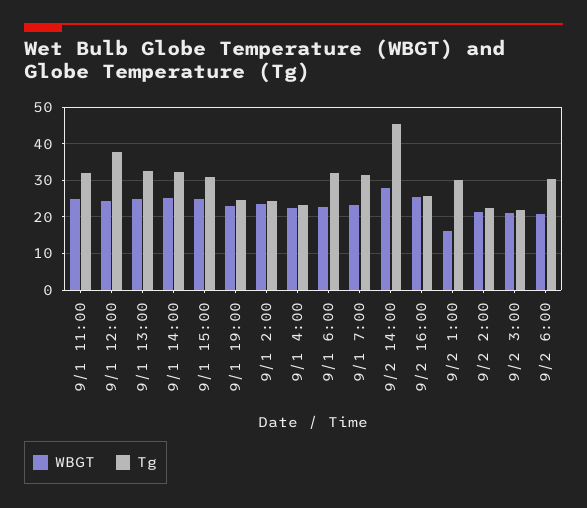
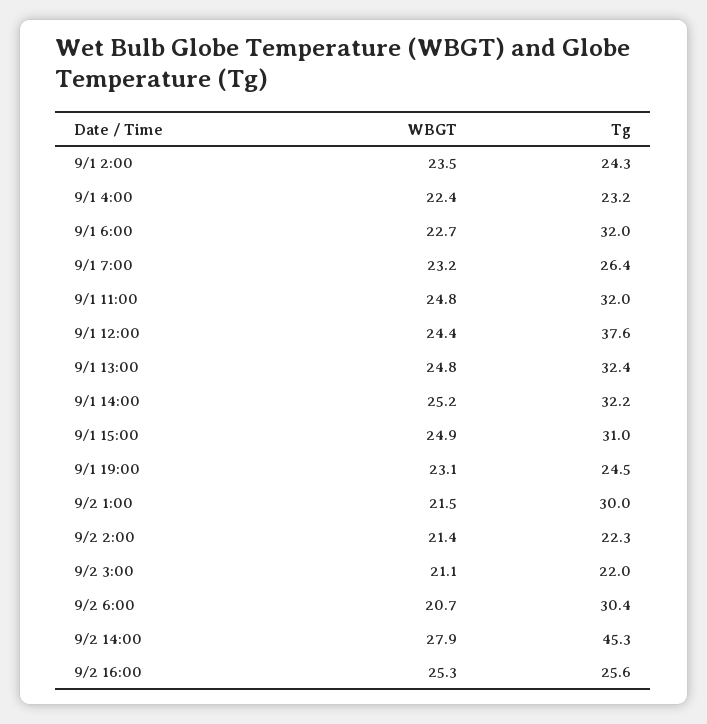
Tg, 9/1 7:00: 32 -> 26.4
WBGT, 9/2 1:00: 16 -> 21.5

